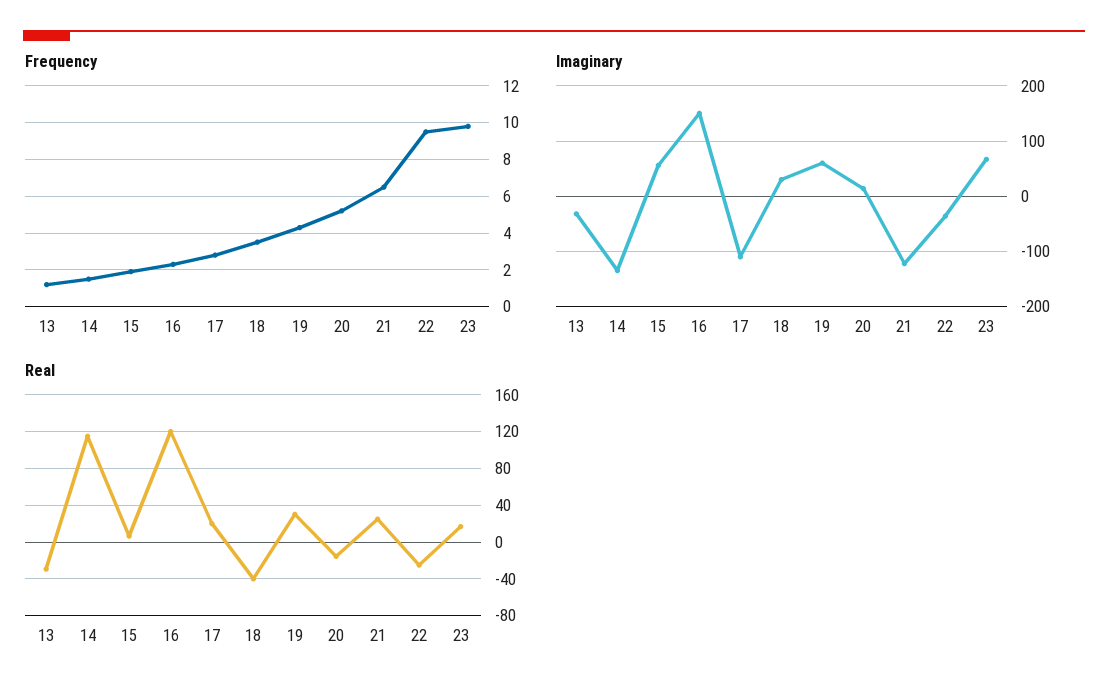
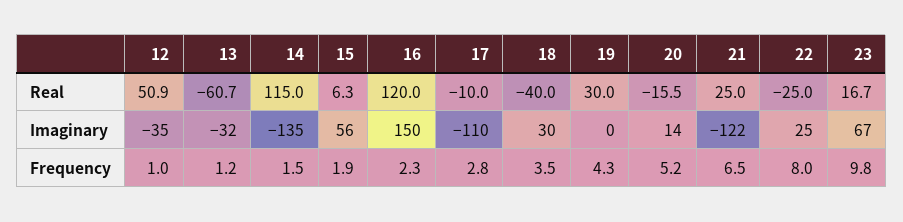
Frequency, 22: 9.5 -> 8
Imaginary, 19: 60 -> 0
Imaginary, 22: -40 -> 25
Real, 13: -30 -> -60.7
Real, 17: 20 -> -10
Real, 12: none -> 50.9
Imaginary, 12: none -> -35
Frequency, 12: none -> 1

